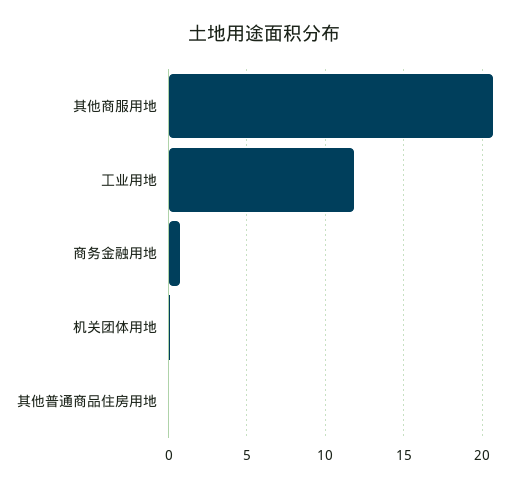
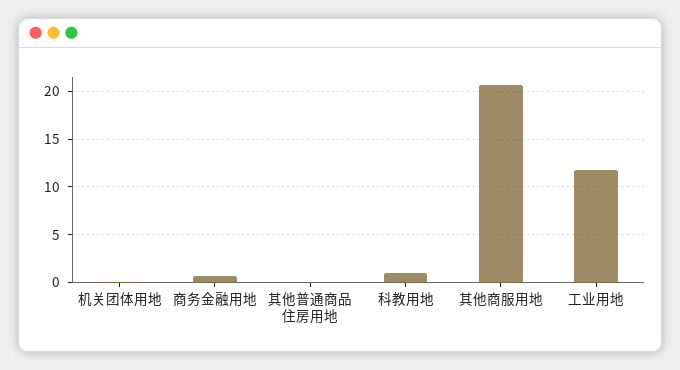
科教用地: none -> 1

